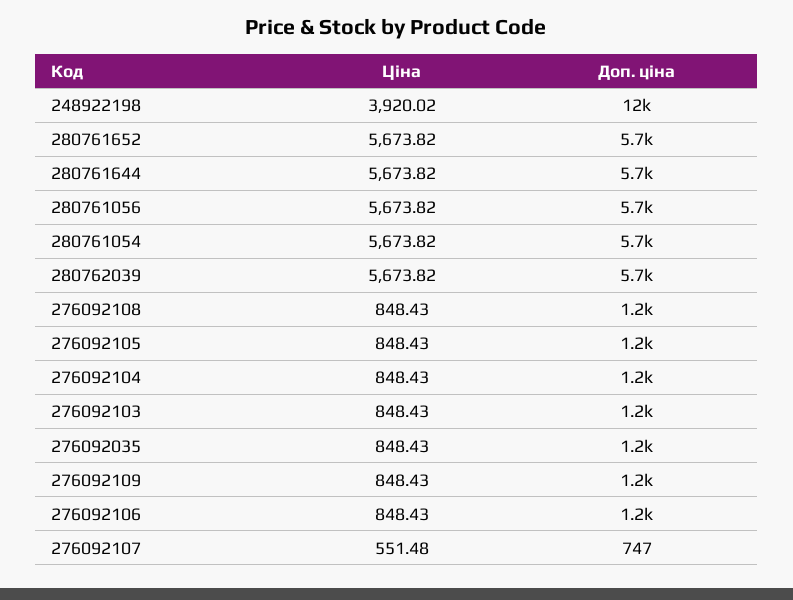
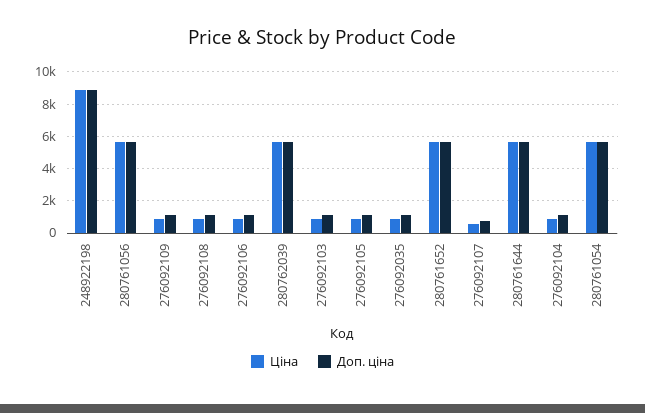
Ціна, 248922198: 3920.02 -> 9000
Доп. ціна, 248922198: 12000 -> 9000

